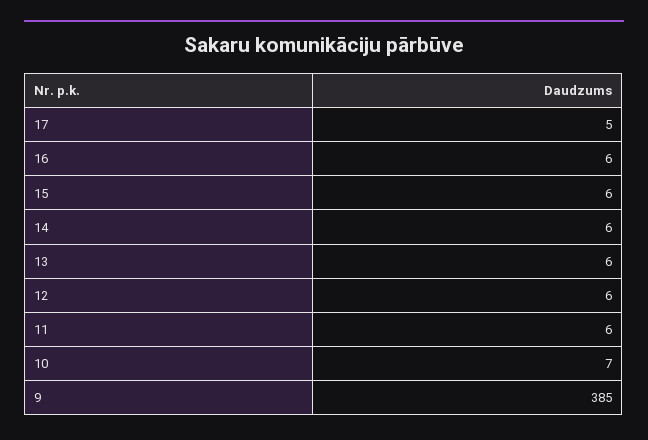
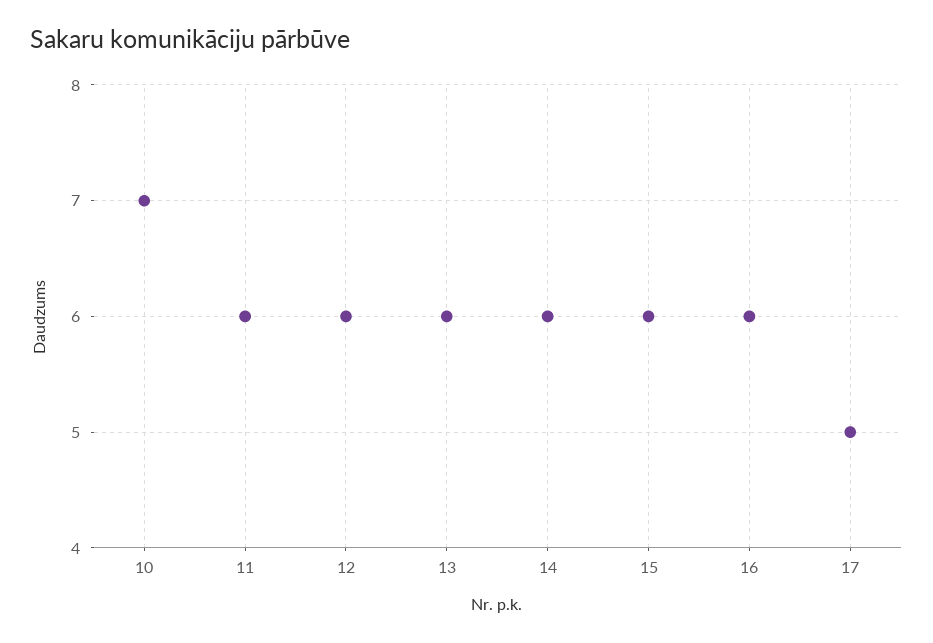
9: 385 -> none

